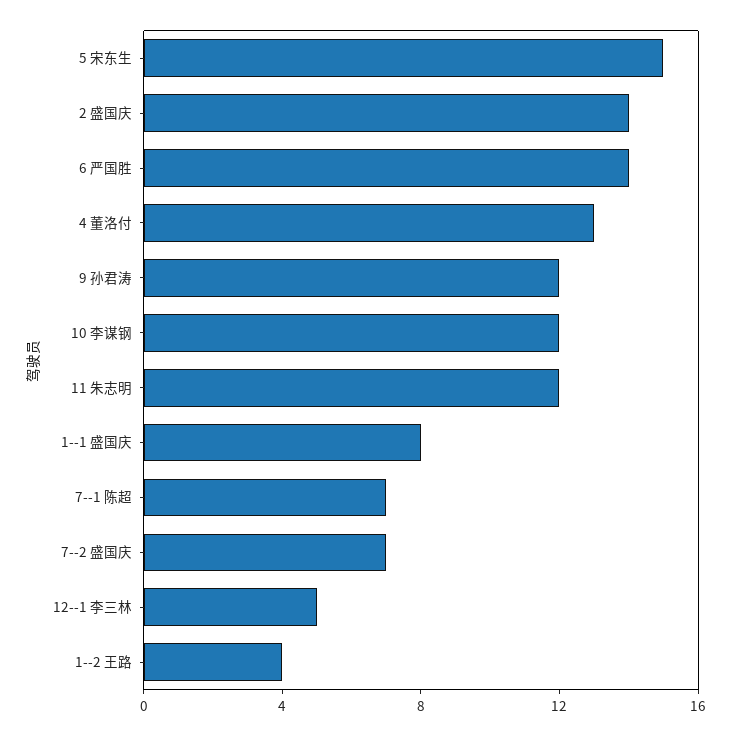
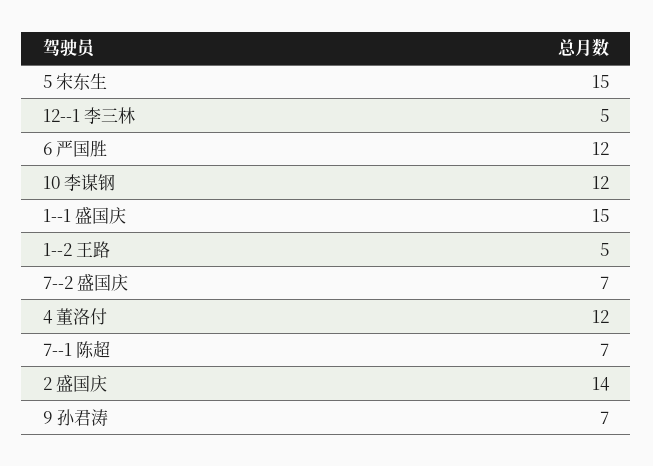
6 严国胜: 14 -> 12
4 董洛付: 13 -> 12
9 孙君涛: 12 -> 7
11 朱志明: 12 -> none
1--1 盛国庆: 8 -> 15
1--2 王路: 4 -> 5

